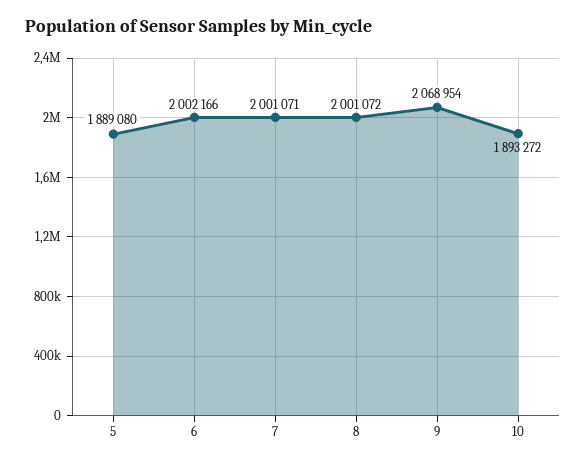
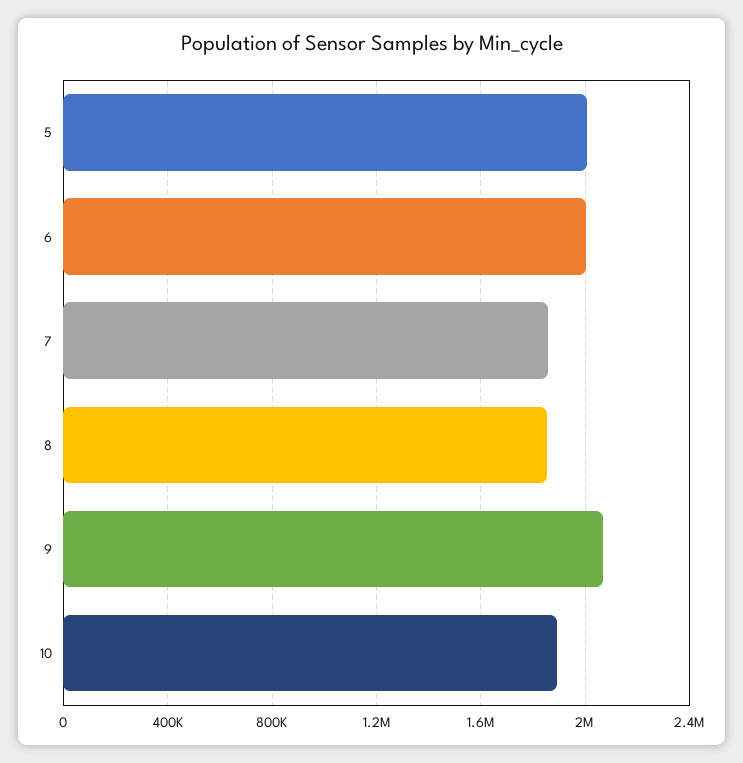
5: 1889080 -> 2000000
7: 2001071 -> 1850000
8: 2001072 -> 1850000

